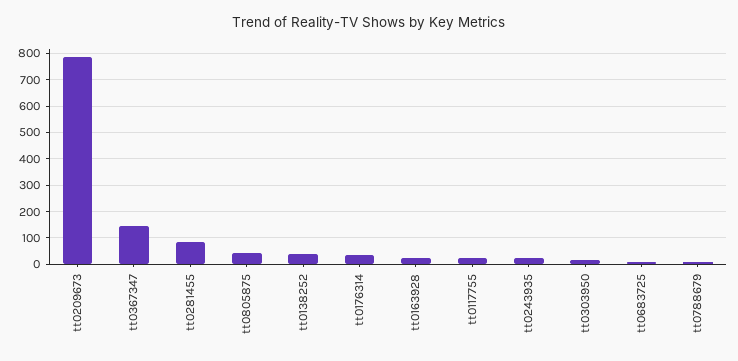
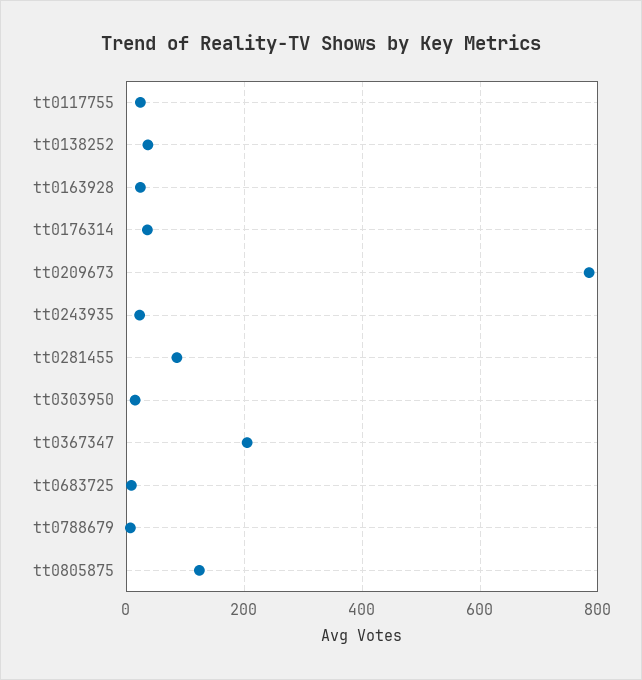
tt0367347: 150 -> 200
tt0805875: 50 -> 120

